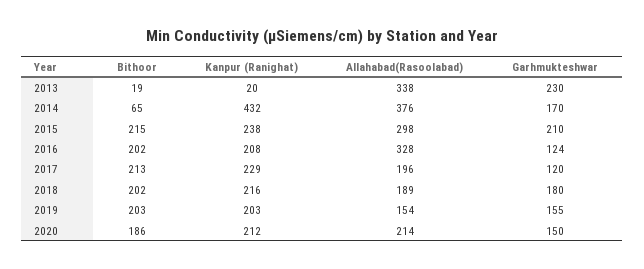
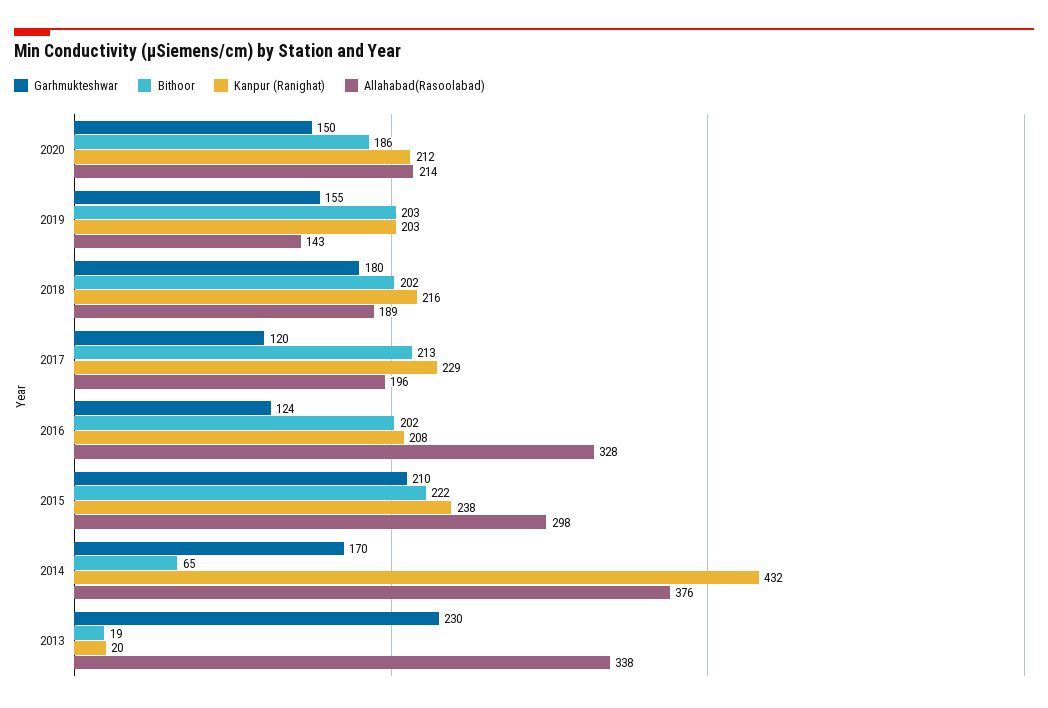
Bithoor, 2015: 215 -> 222
Allahabad(Rasoolabad), 2019: 154 -> 143

